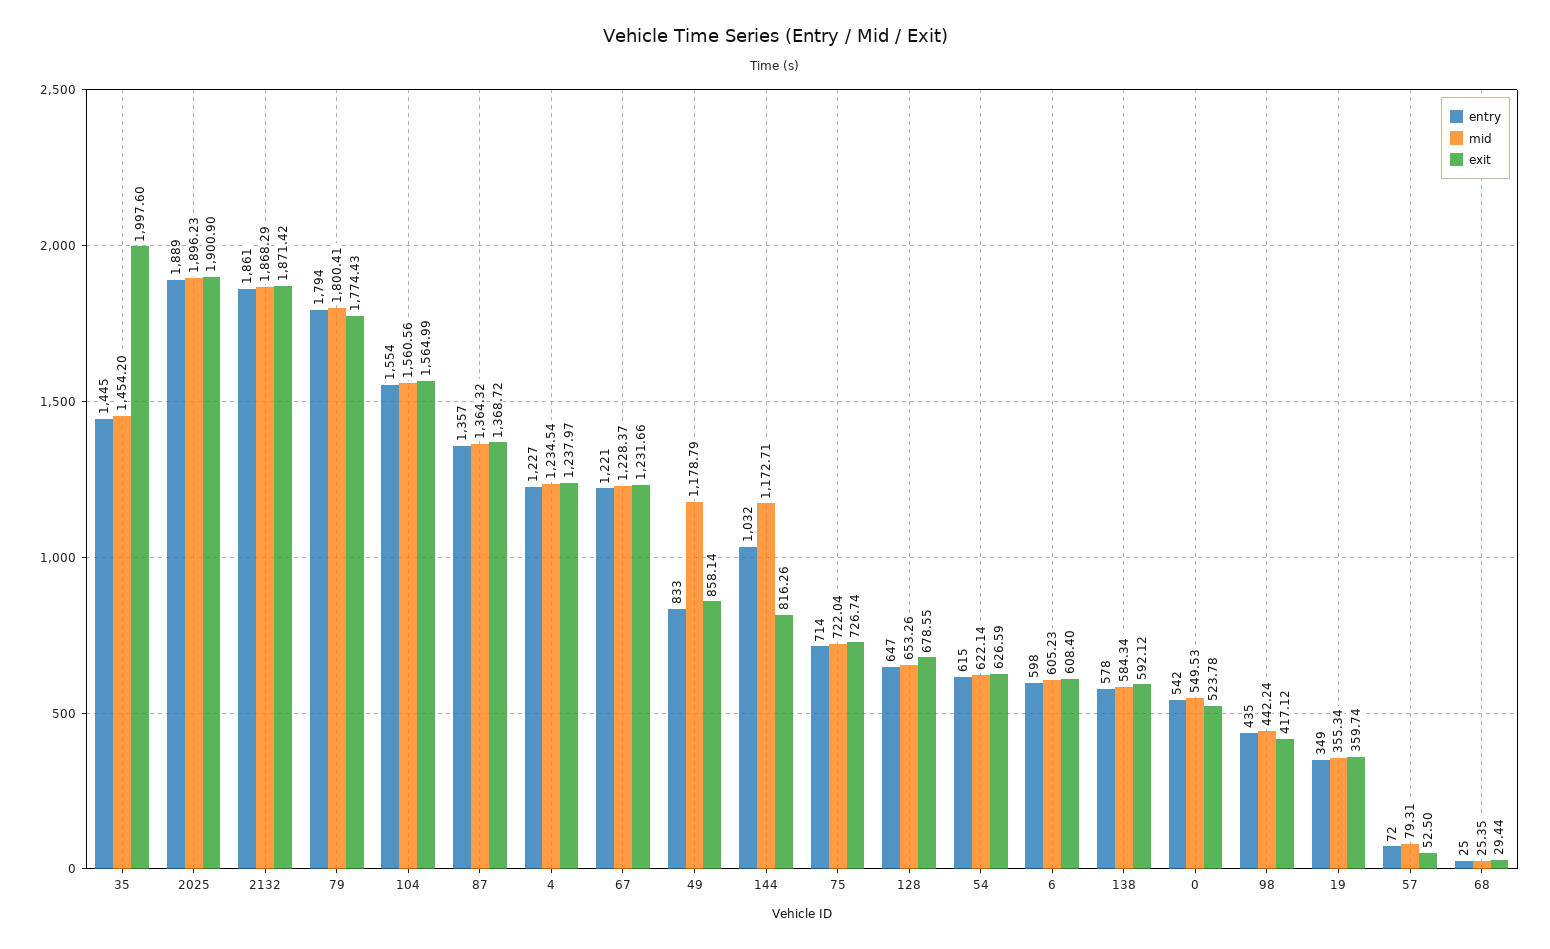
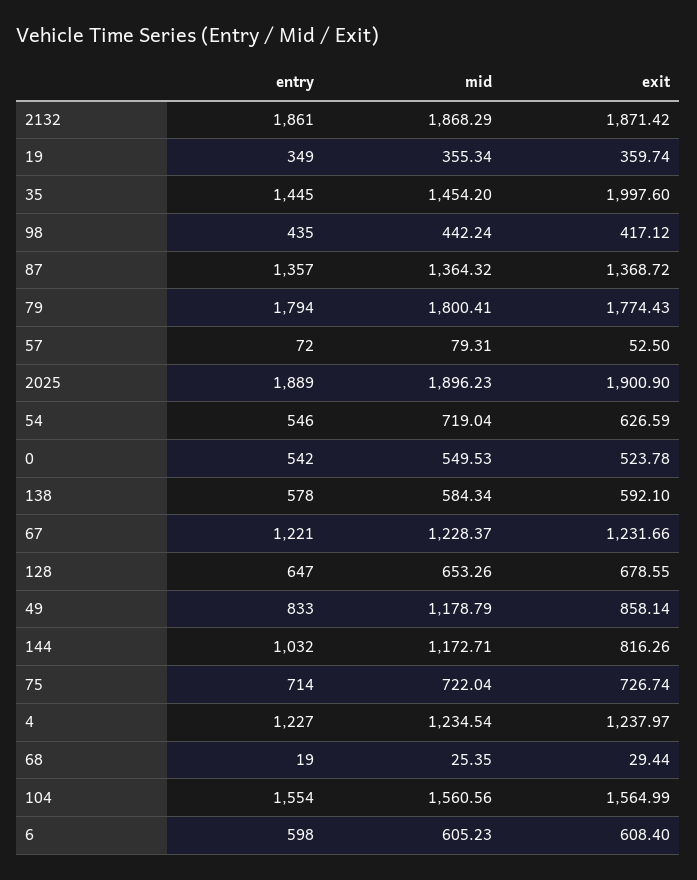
entry, 54: 615 -> 546
mid, 54: 622.14 -> 719.04
exit, 138: 592.12 -> 592.1
entry, 68: 25 -> 19

